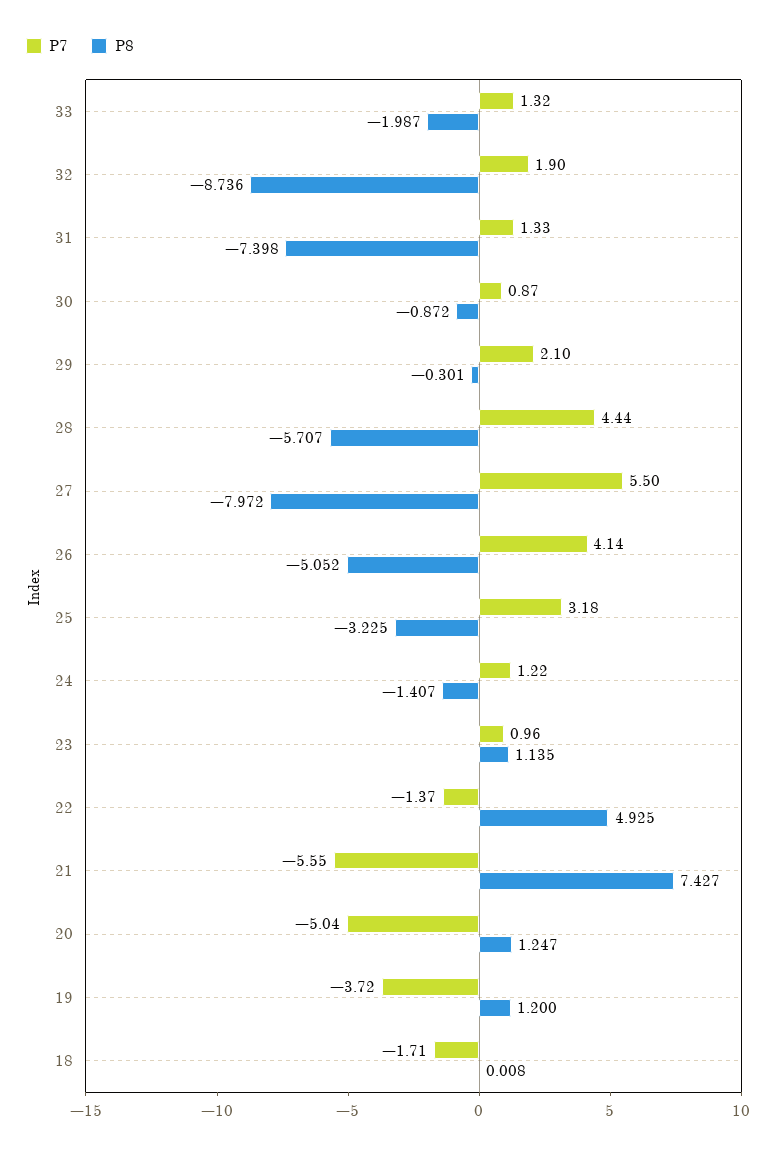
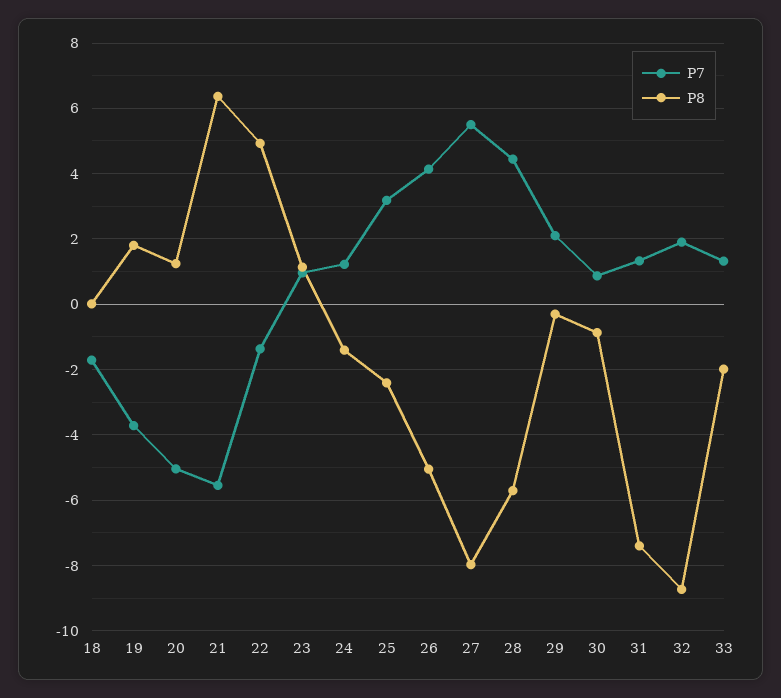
P8, 25: -3.225 -> -2.4
P8, 21: 7.427 -> 6.4
P8, 19: 1.2 -> 1.8

